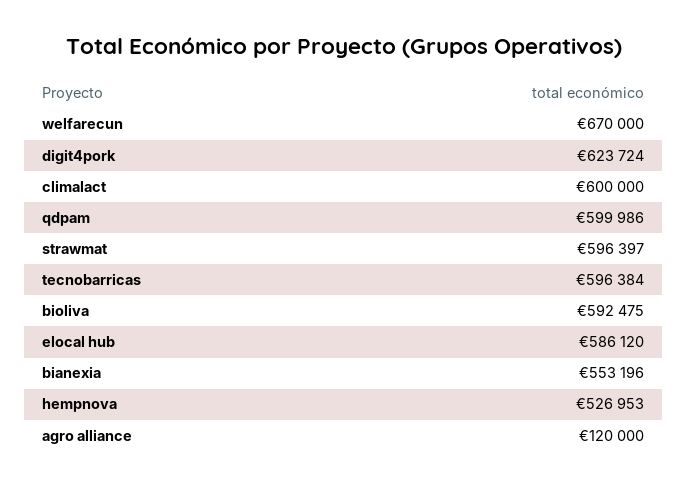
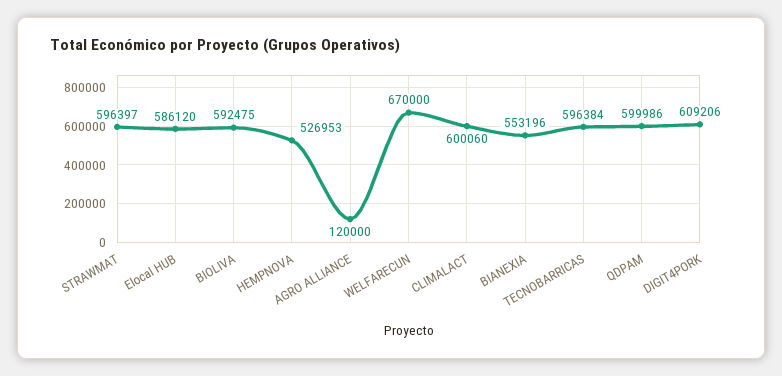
digit4pork: 623724 -> 609206
climalact: 600000 -> 600060

